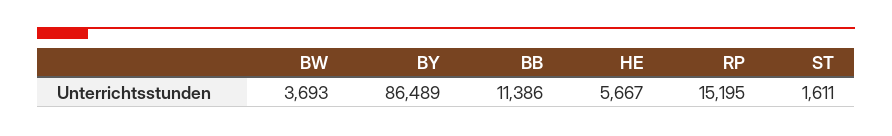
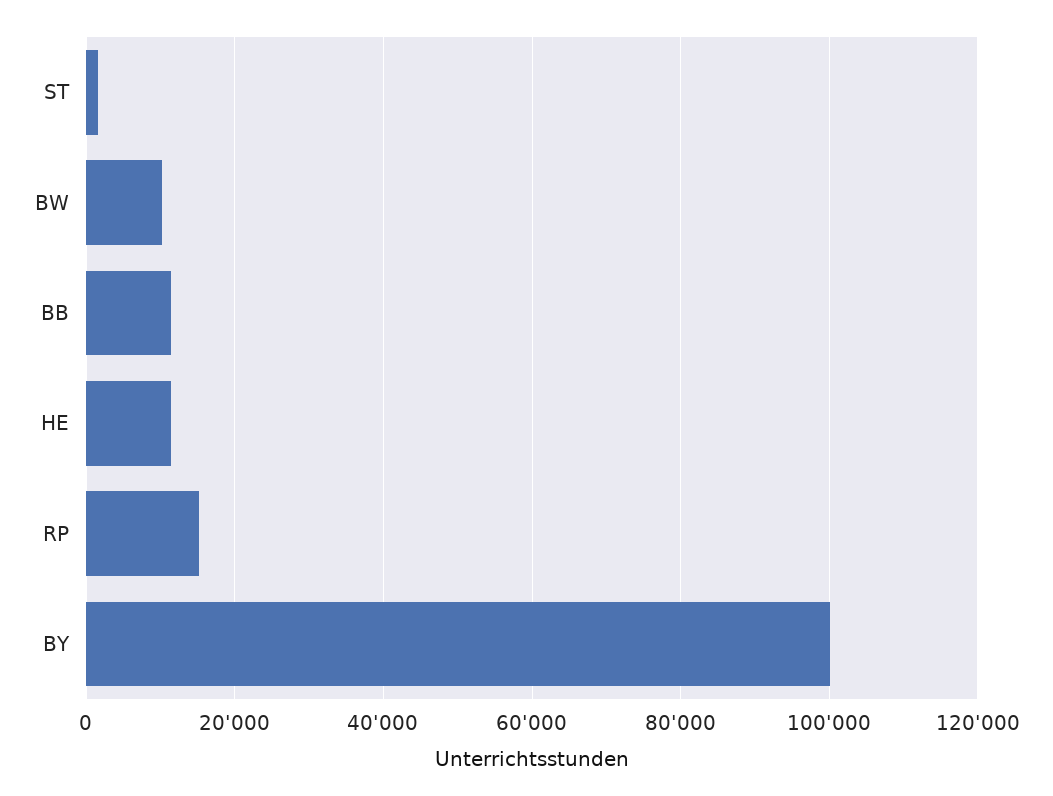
BW: 3693 -> 10000
BY: 86489 -> 100000
HE: 5667 -> 12000

